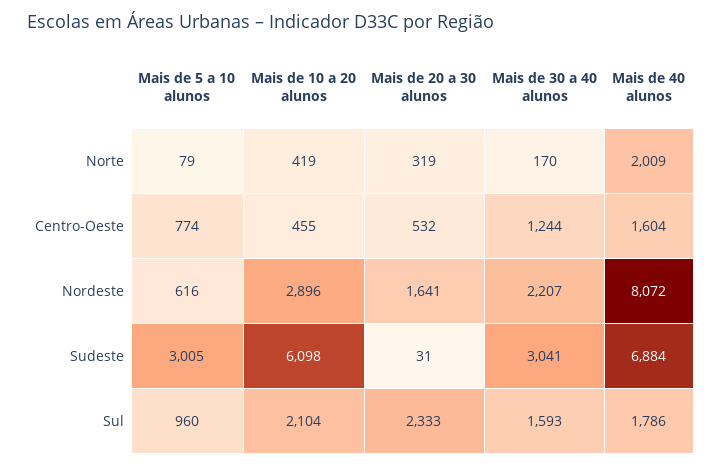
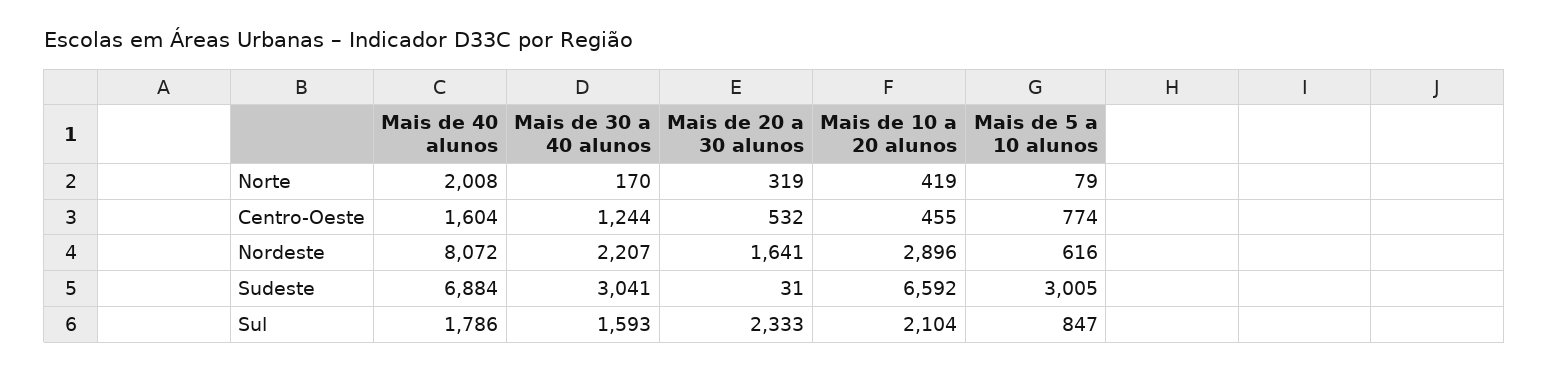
Mais de 40 alunos, Norte: 2009 -> 2008
Mais de 10 a 20 alunos, Sudeste: 6098 -> 6592
Mais de 5 a 10 alunos, Sul: 960 -> 847

